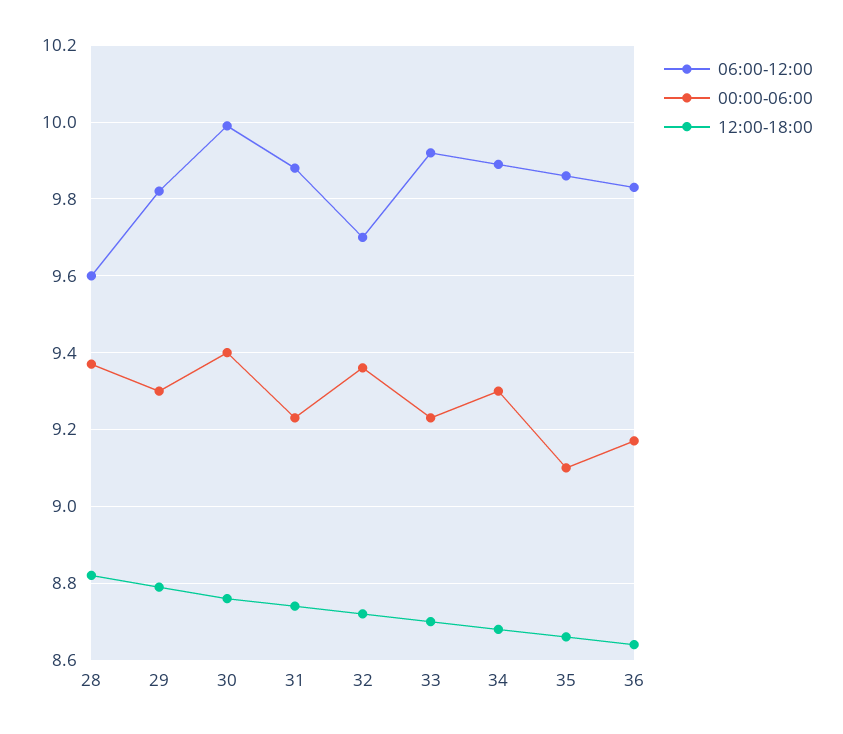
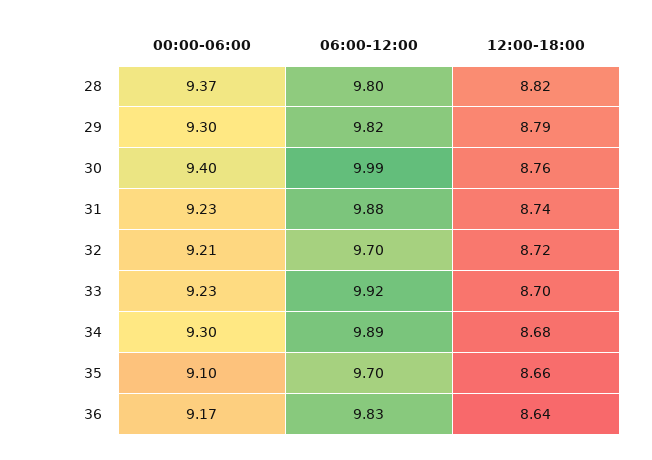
06:00-12:00, 28: 9.6 -> 9.8
00:00-06:00, 32: 9.35 -> 9.21
06:00-12:00, 35: 9.85 -> 9.7

